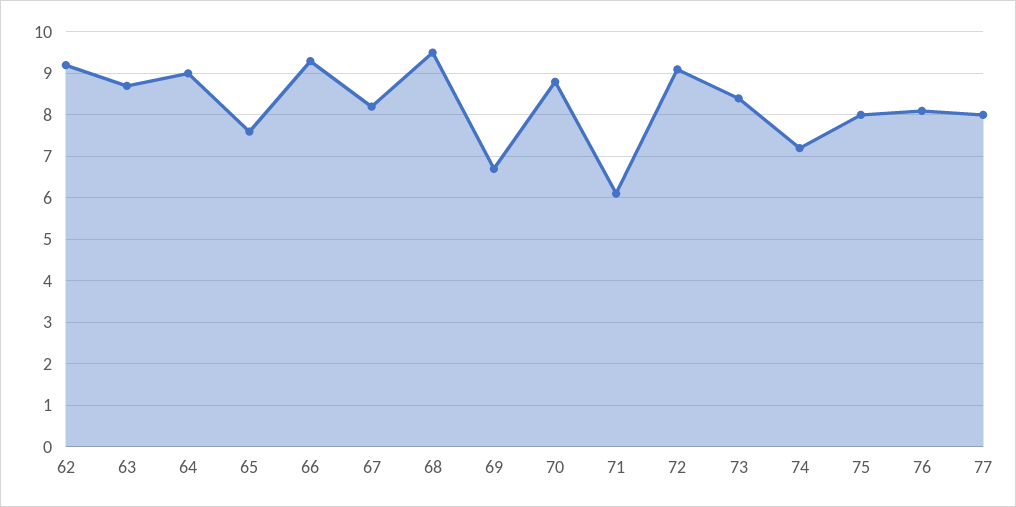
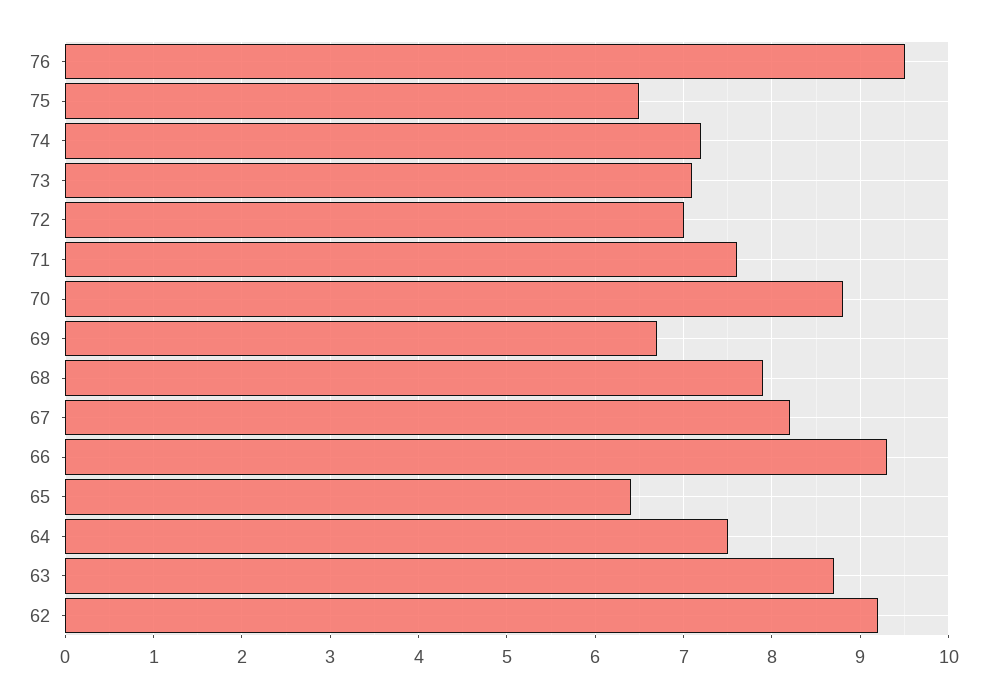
64: 9 -> 7.5
65: 7.5 -> 6.4
68: 9.5 -> 7.9
71: 6 -> 7.6
72: 9 -> 7
73: 8.5 -> 7.1
75: 8 -> 6.5
76: 8 -> 9.5
77: 8 -> none

